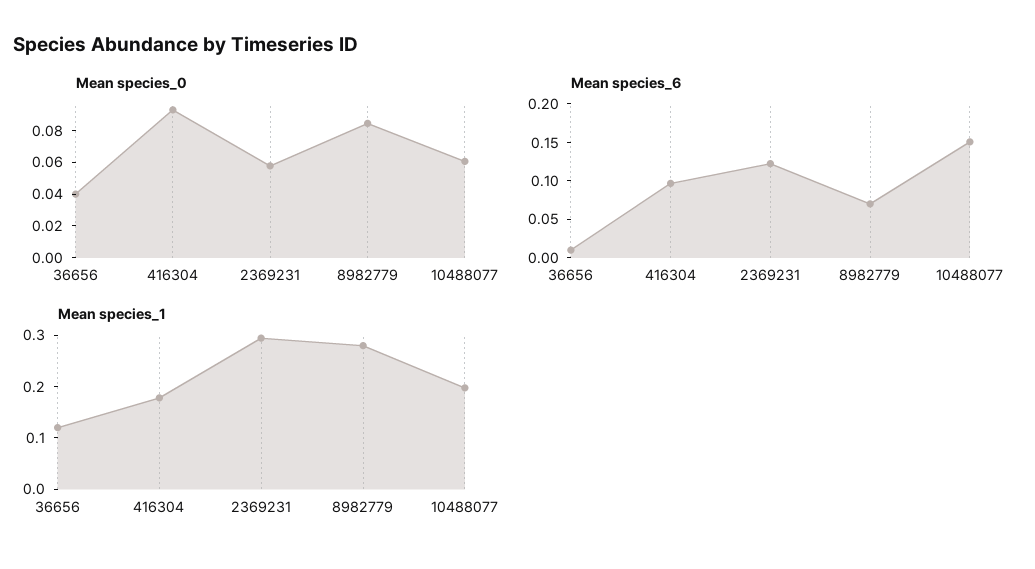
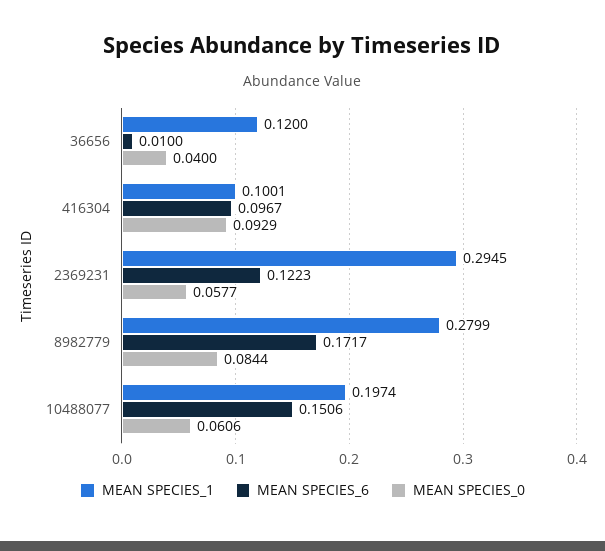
Mean species_6, 8982779: 0.075 -> 0.1717
Mean species_1, 416304: 0.18 -> 0.1001

